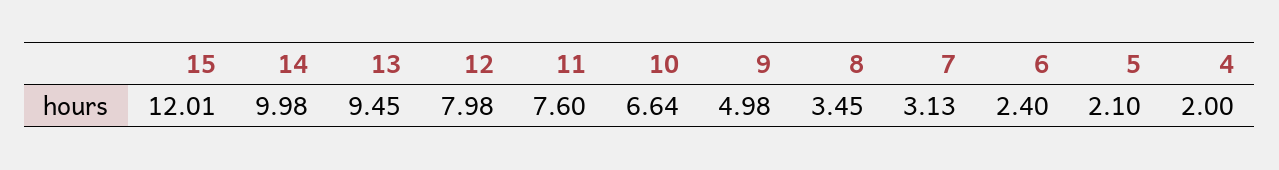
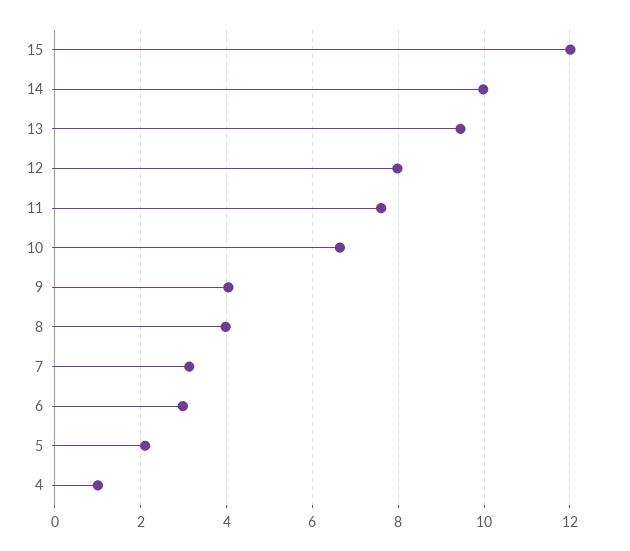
9: 4.98 -> 4
8: 3.45 -> 4
6: 2.4 -> 3
4: 2 -> 1

